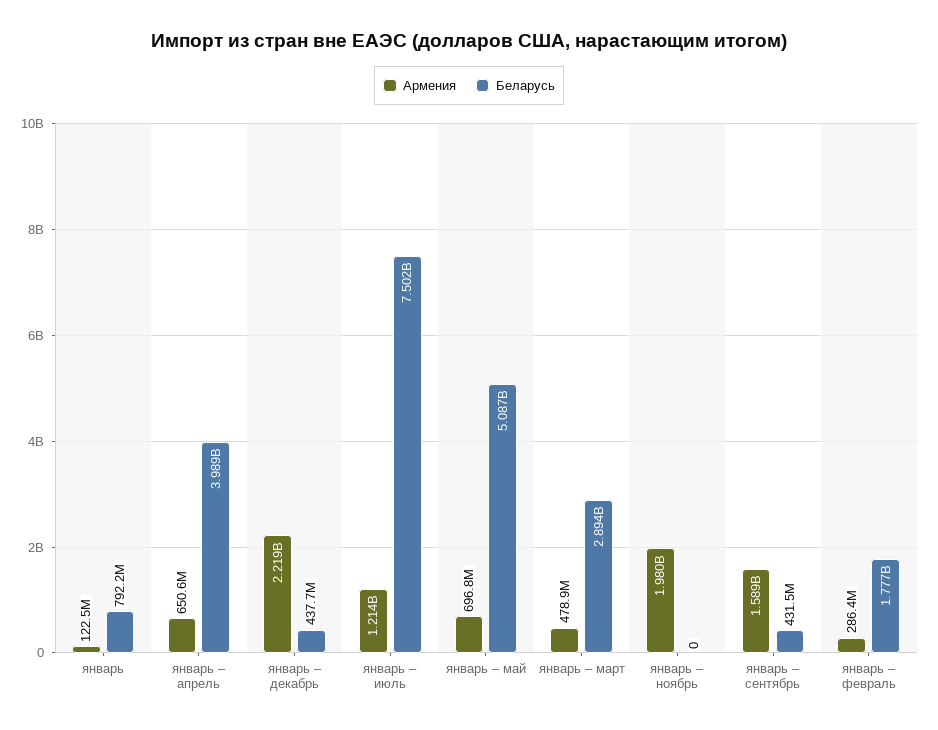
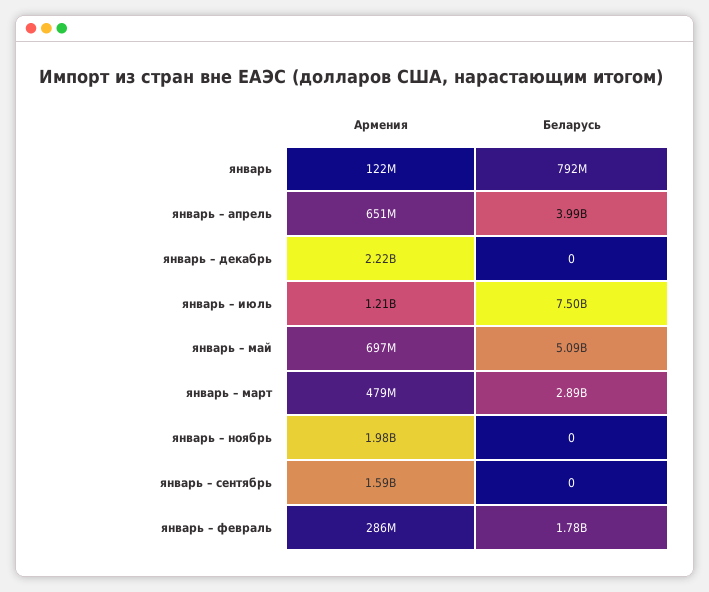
Беларусь, январь – декабрь: 437700000 -> 0
Беларусь, январь – сентябрь: 431500000 -> 0

